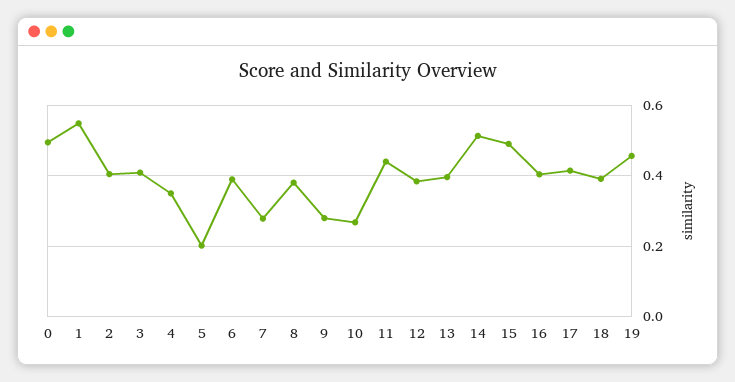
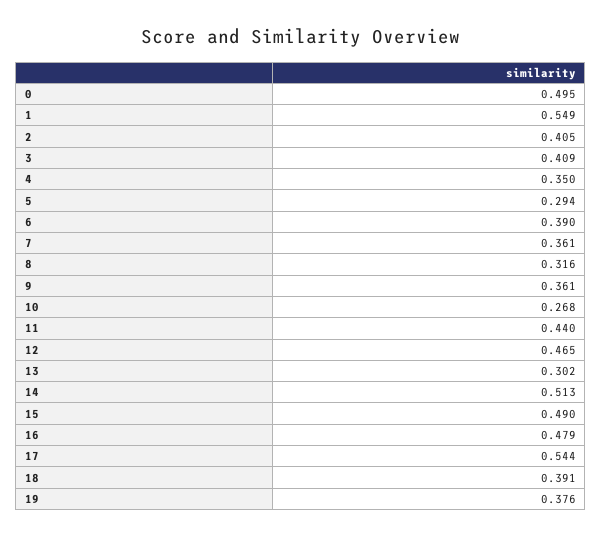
5: 0.2 -> 0.294
7: 0.28 -> 0.361
8: 0.38 -> 0.316
9: 0.28 -> 0.361
12: 0.38 -> 0.465
13: 0.4 -> 0.302
16: 0.4 -> 0.479
17: 0.42 -> 0.544
19: 0.46 -> 0.376

